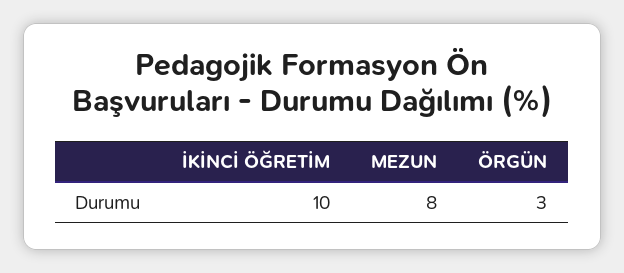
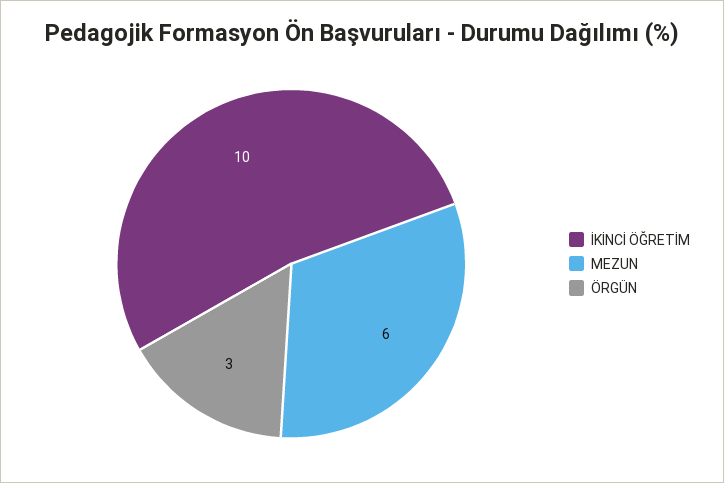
MEZUN: 8 -> 6

